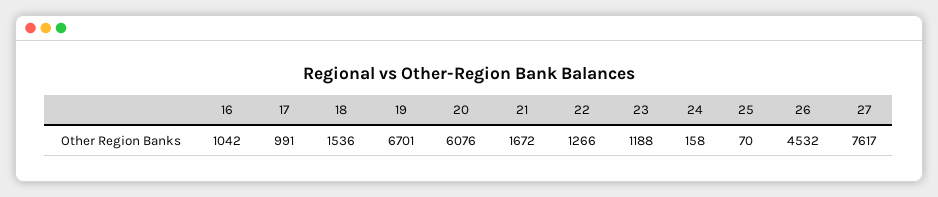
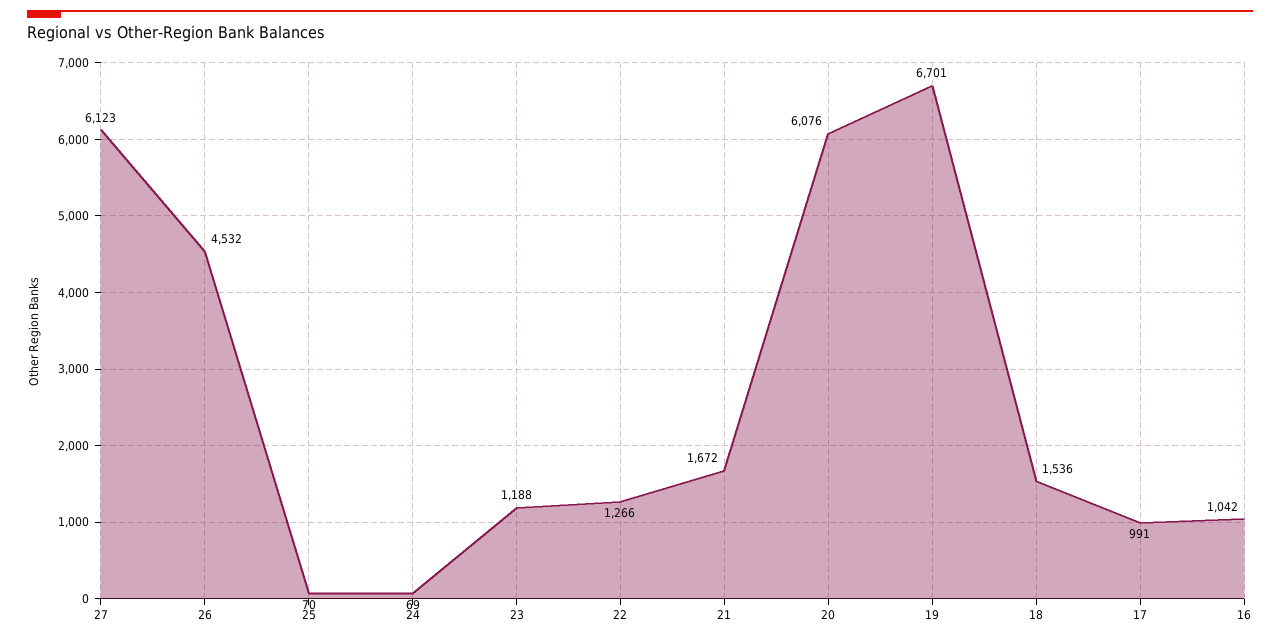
24: 158 -> 69
27: 7617 -> 6123

